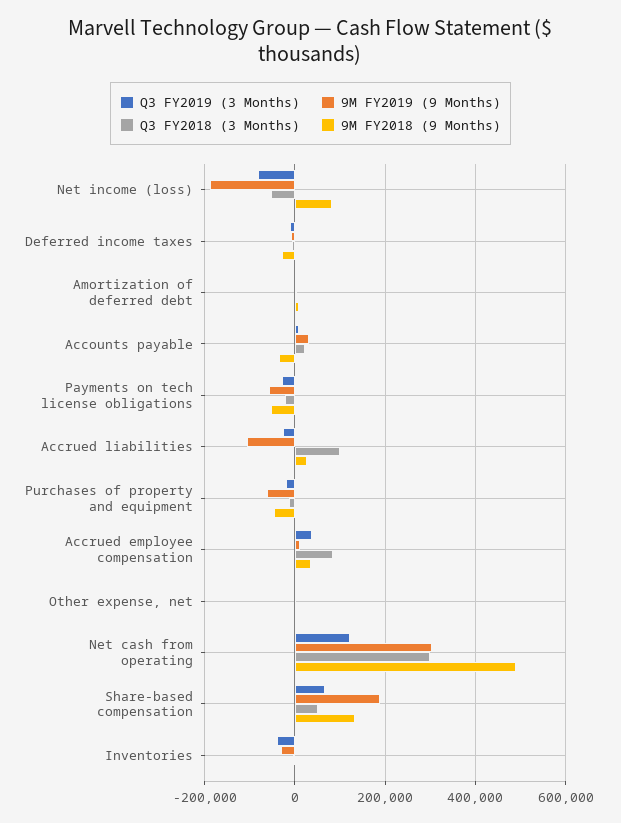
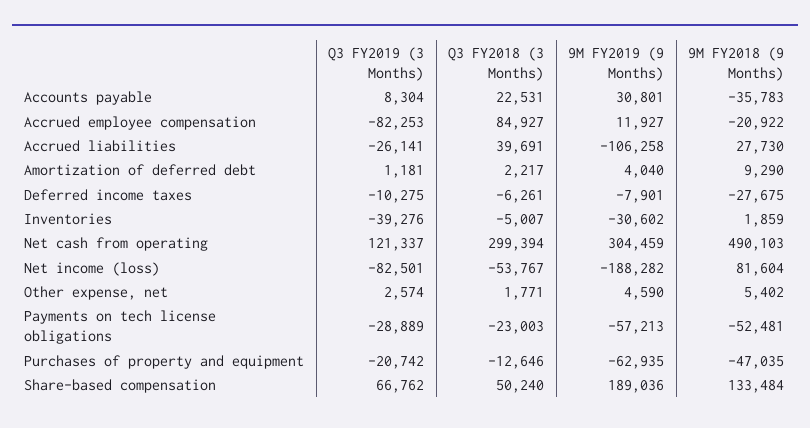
Q3 FY2018 (3 Months), Accrued liabilities: 100000 -> 39691
Q3 FY2019 (3 Months), Accrued employee compensation: 40000 -> -82253
9M FY2018 (9 Months), Accrued employee compensation: 40000 -> -20922

